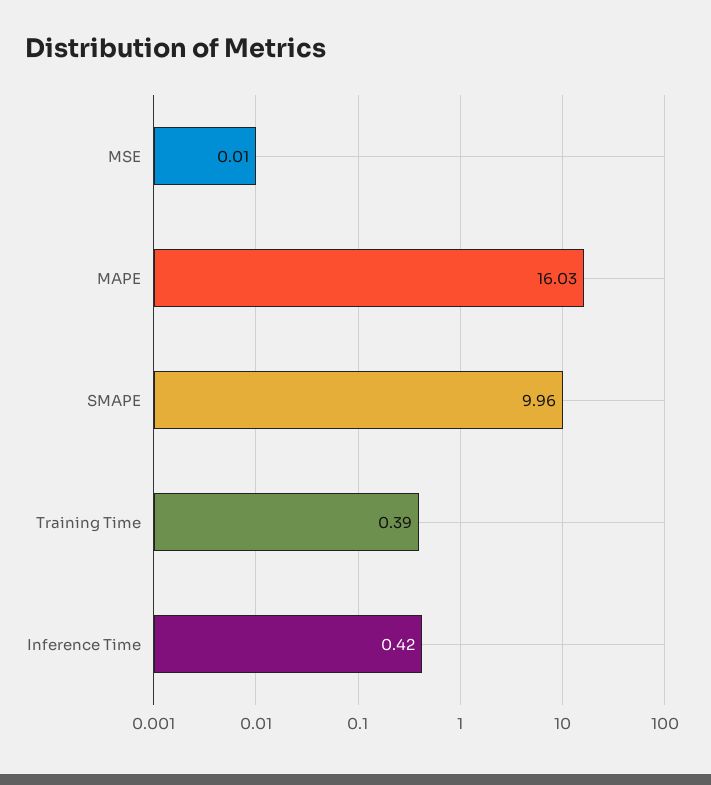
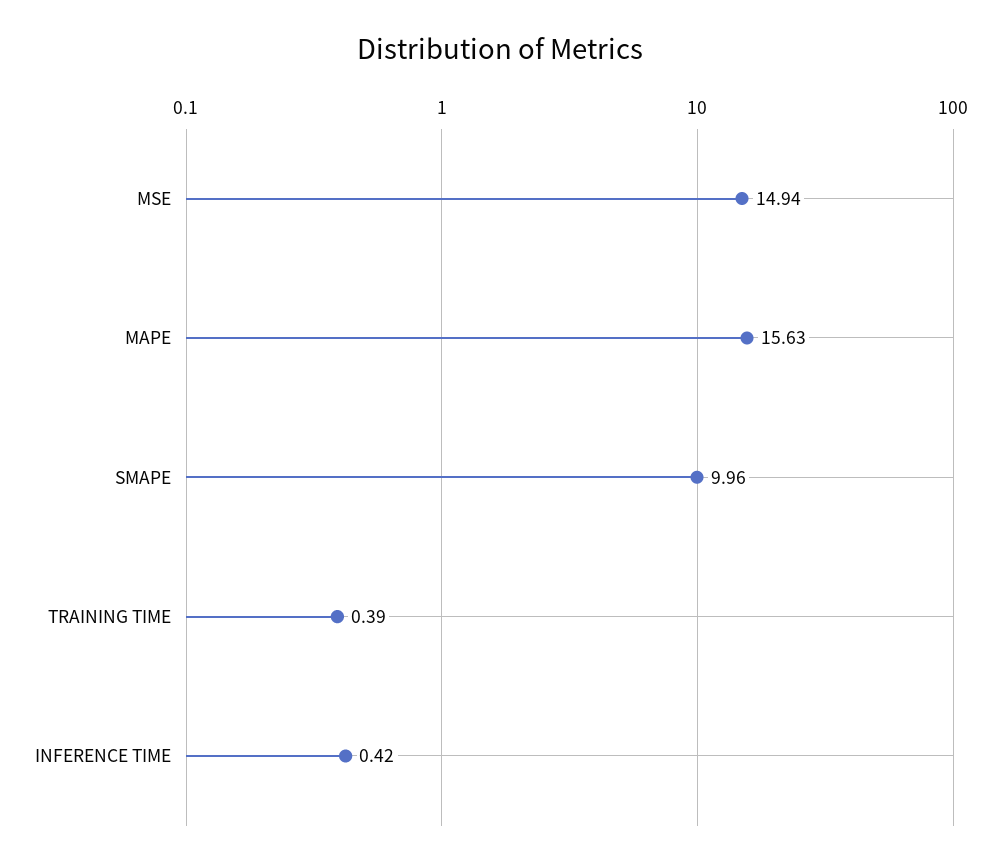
MSE: 0.01 -> 14.94
MAPE: 16.03 -> 15.63

